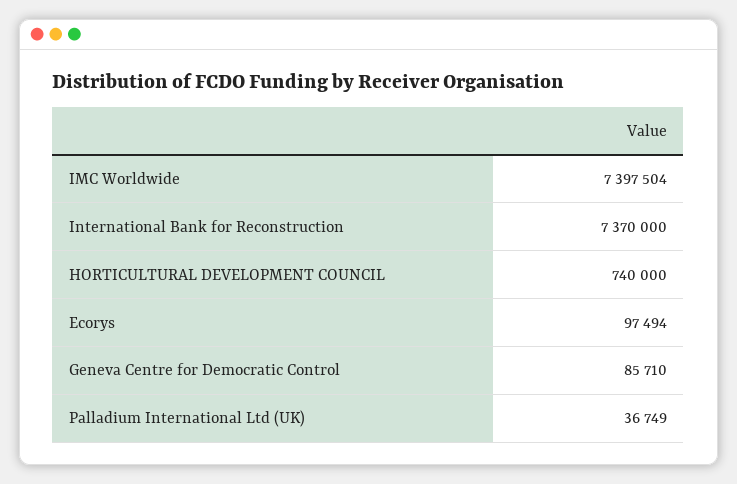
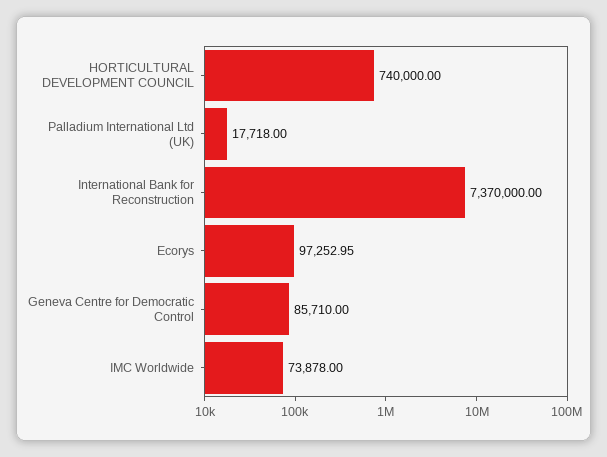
IMC Worldwide: 7397504 -> 73878
Ecorys: 97494 -> 97252.95
Palladium International Ltd (UK): 36749 -> 17718

